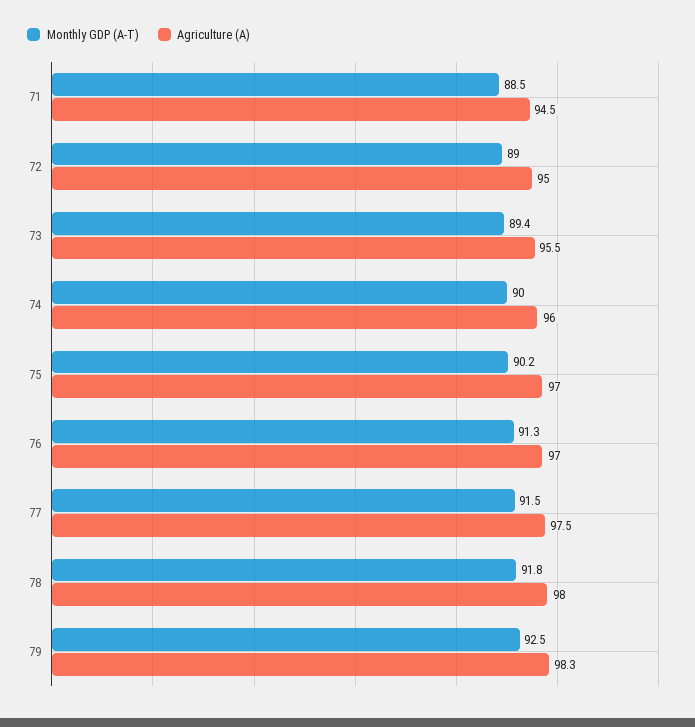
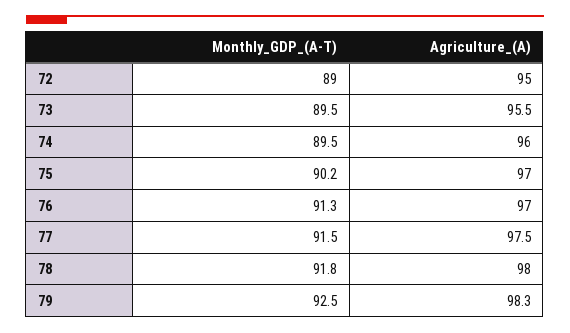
Monthly GDP (A-T), 71: 88.5 -> none
Agriculture (A), 71: 94.5 -> none
Monthly GDP (A-T), 73: 89.4 -> 89.5
Monthly GDP (A-T), 74: 90 -> 89.5

